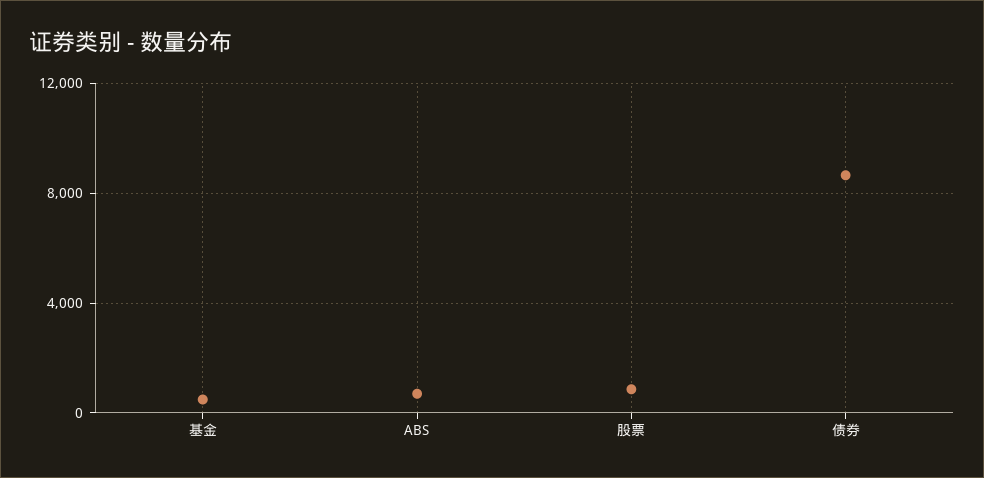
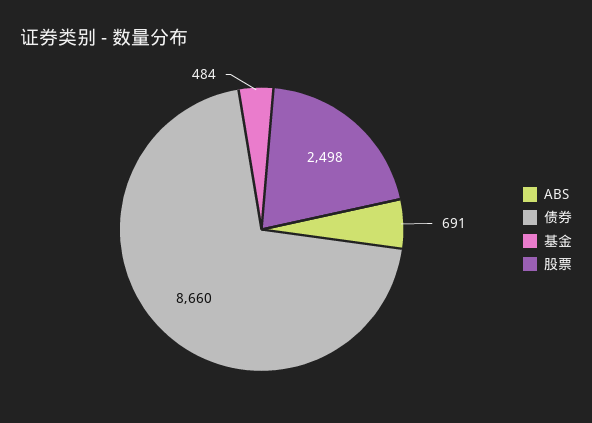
股票: 1000 -> 2498

